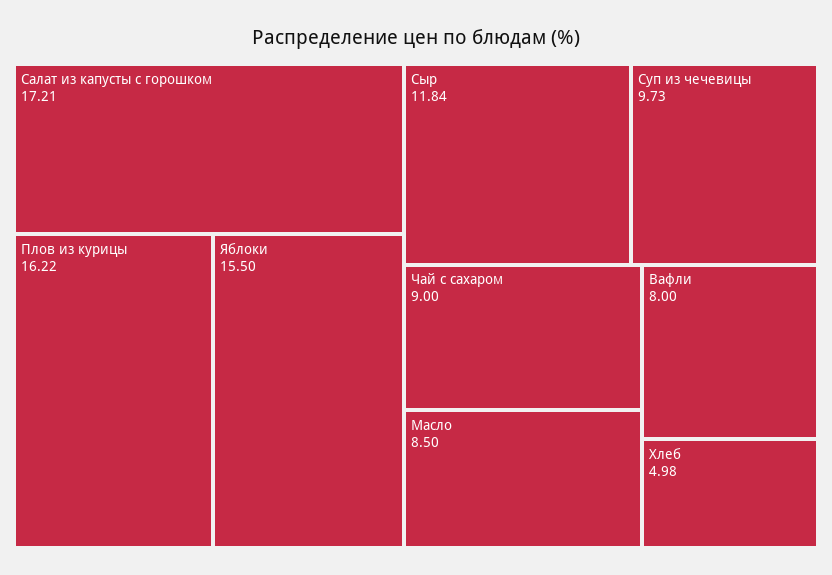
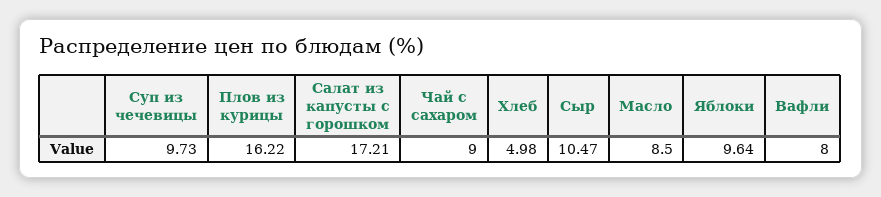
Яблоки: 15.5 -> 9.64
Сыр: 11.84 -> 10.47

